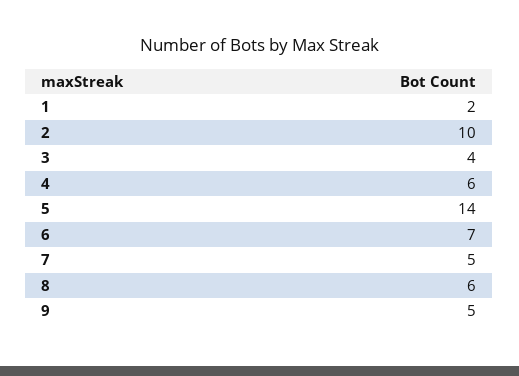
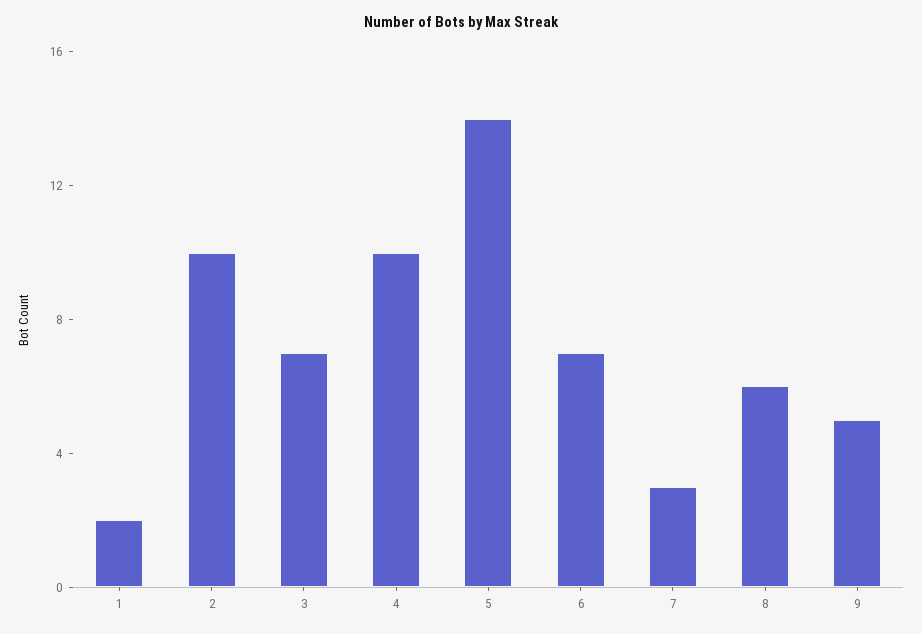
3: 4 -> 7
4: 6 -> 10
7: 5 -> 3

